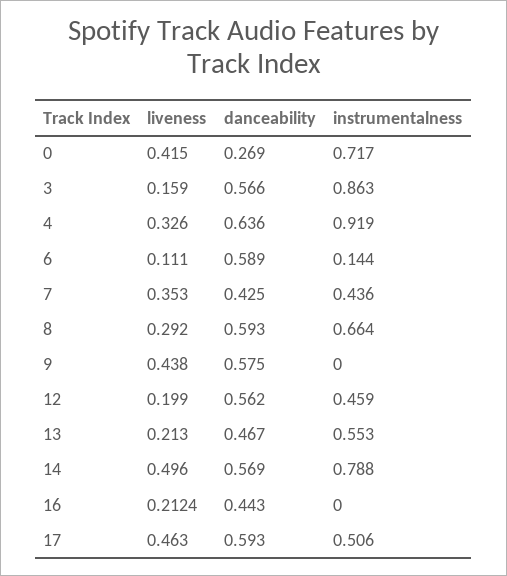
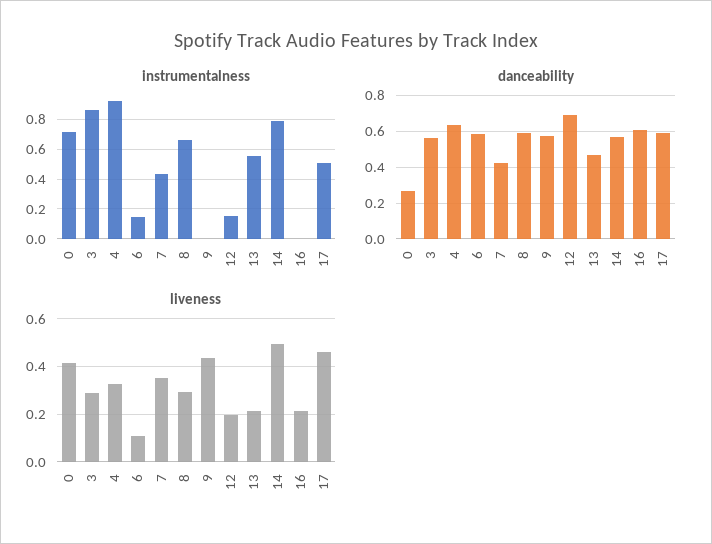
liveness, 3: 0.159 -> 0.3
danceability, 12: 0.562 -> 0.7
instrumentalness, 12: 0.459 -> 0.15
danceability, 16: 0.443 -> 0.6

